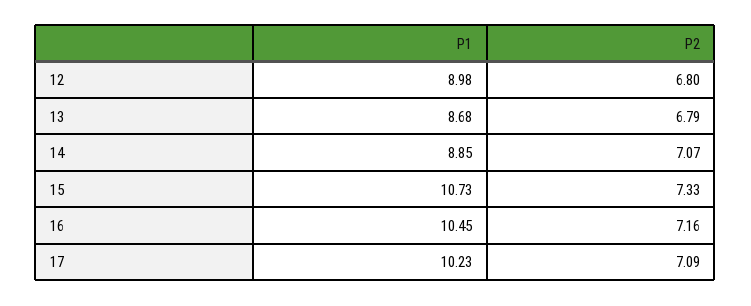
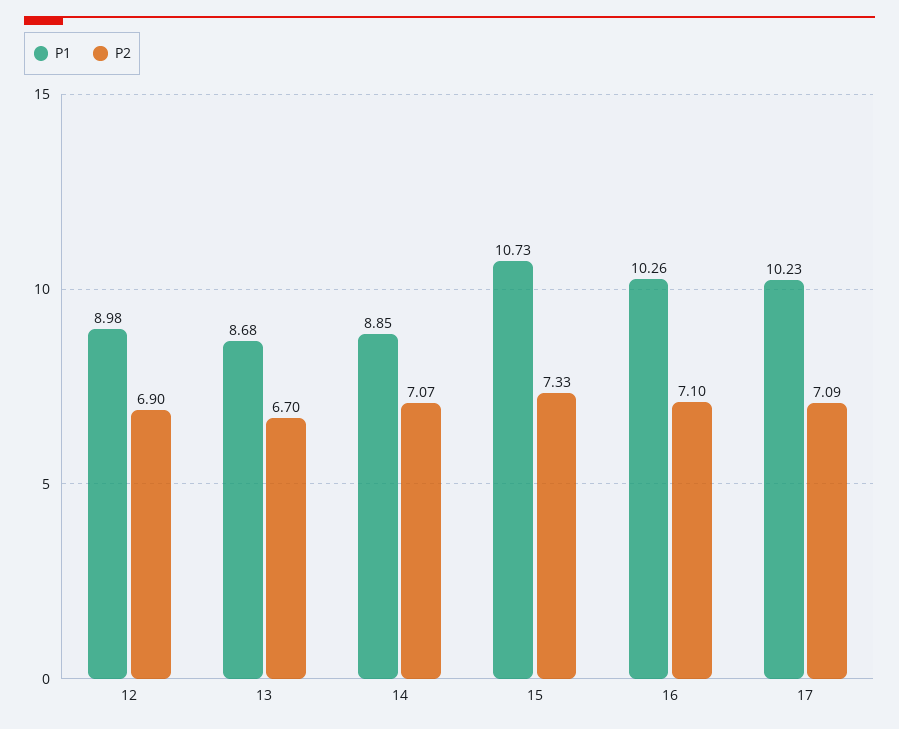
P2, 12: 6.8 -> 6.9
P2, 13: 6.79 -> 6.7
P1, 16: 10.45 -> 10.26
P2, 16: 7.16 -> 7.1

